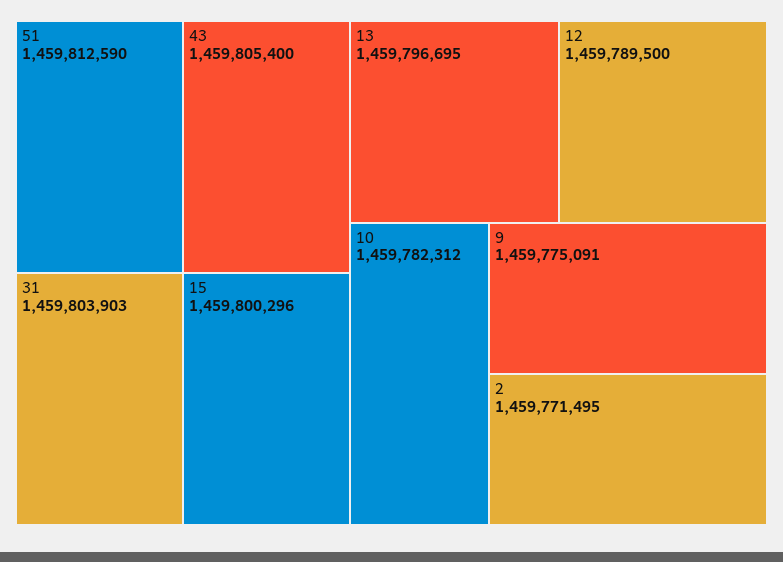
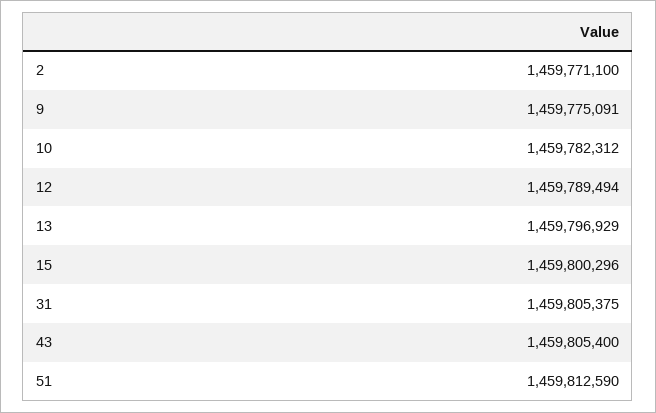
31: 1459803903 -> 1459805375
13: 1459796695 -> 1459796929
12: 1459789500 -> 1459789494
2: 1459771495 -> 1459771100

